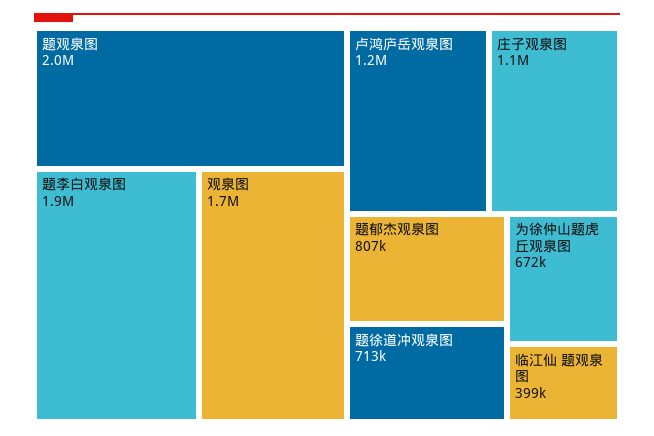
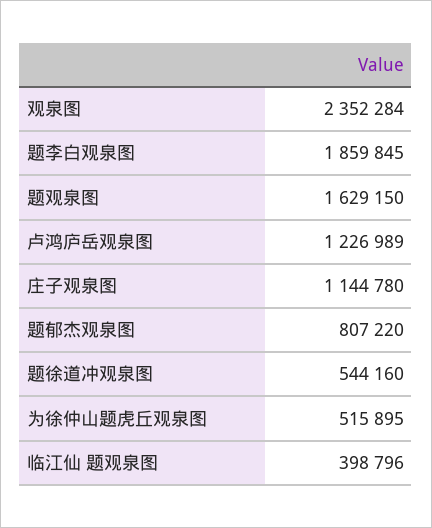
题观泉图: 2000000 -> 1629150
观泉图: 1700000 -> 2352284
题徐道冲观泉图: 713000 -> 544160
为徐仲山题虎丘观泉图: 672000 -> 515895

